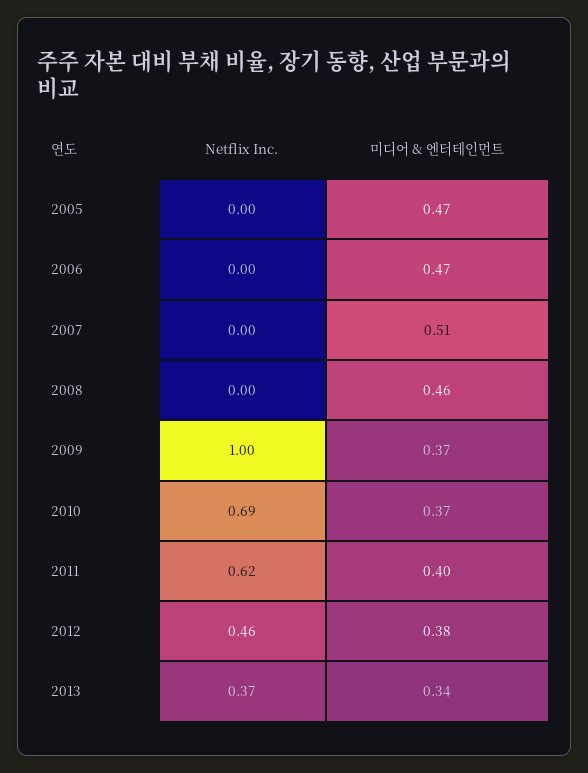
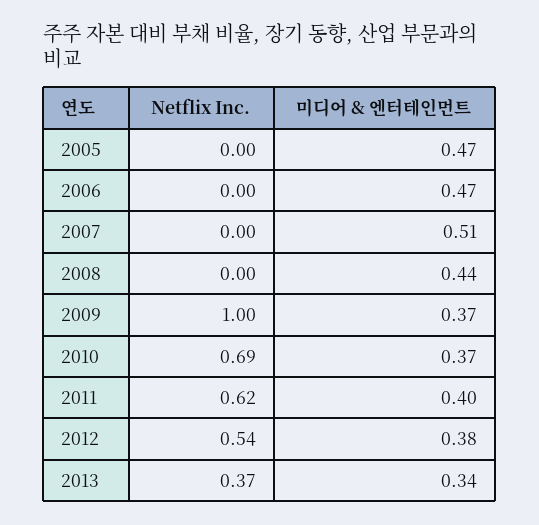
미디어 & 엔터테인먼트, 2008: 0.46 -> 0.44
Netflix Inc., 2012: 0.46 -> 0.54

